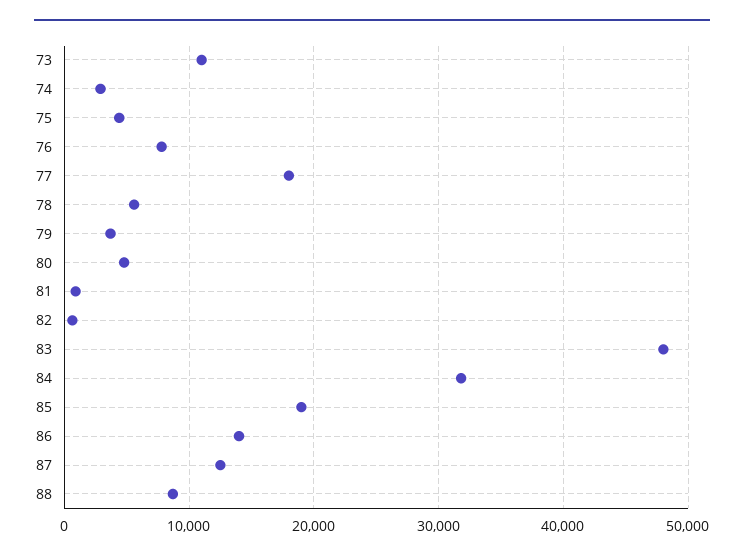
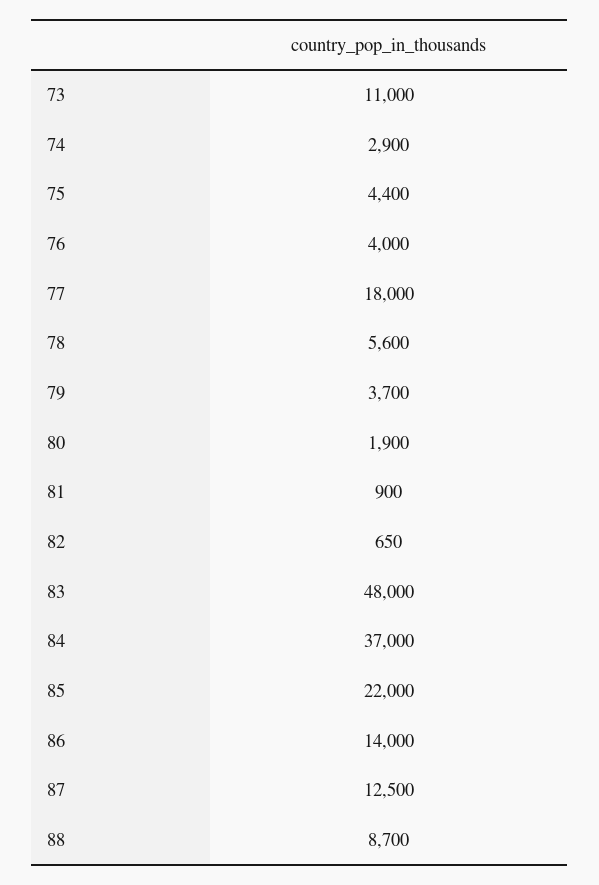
76: 8000 -> 4000
80: 5000 -> 1900
84: 32000 -> 37000
85: 19000 -> 22000

